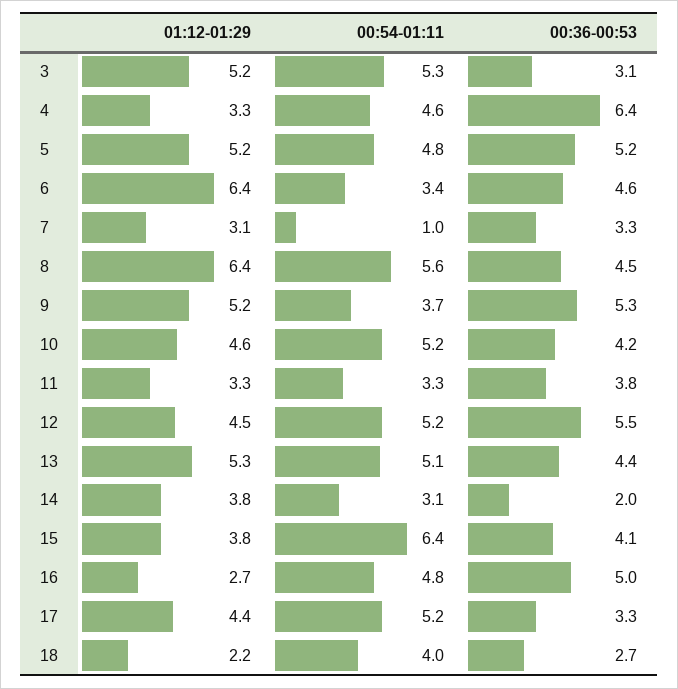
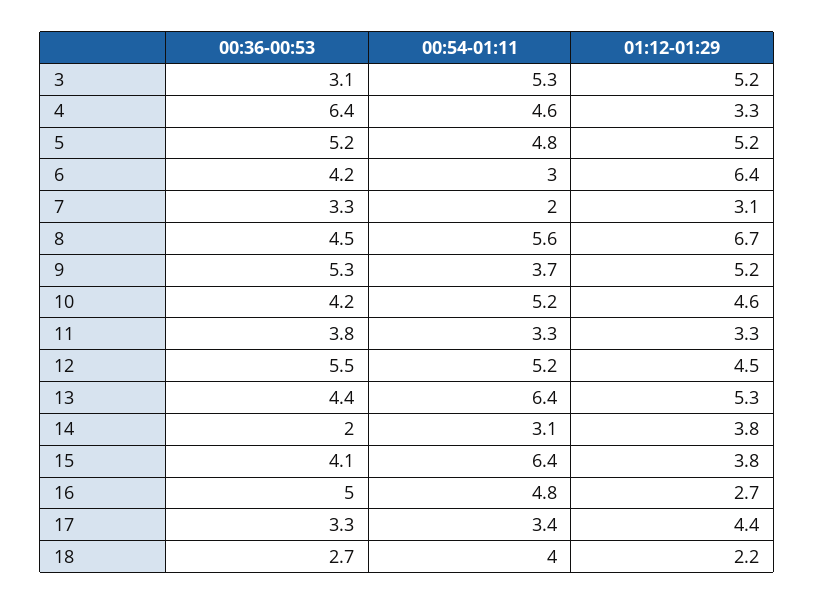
00:54-01:11, 6: 3.4 -> 3
00:36-00:53, 6: 4.6 -> 4.2
00:54-01:11, 7: 1 -> 2
01:12-01:29, 8: 6.4 -> 6.7
00:54-01:11, 13: 5.1 -> 6.4
00:54-01:11, 17: 5.2 -> 3.4

